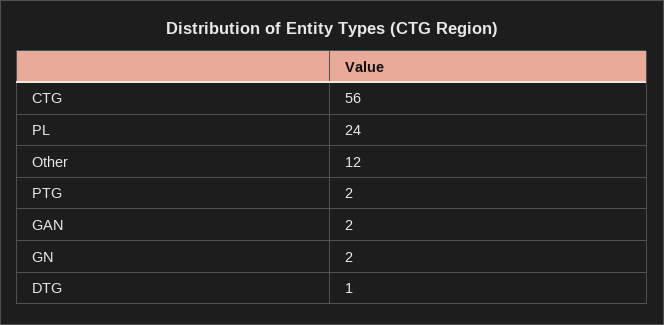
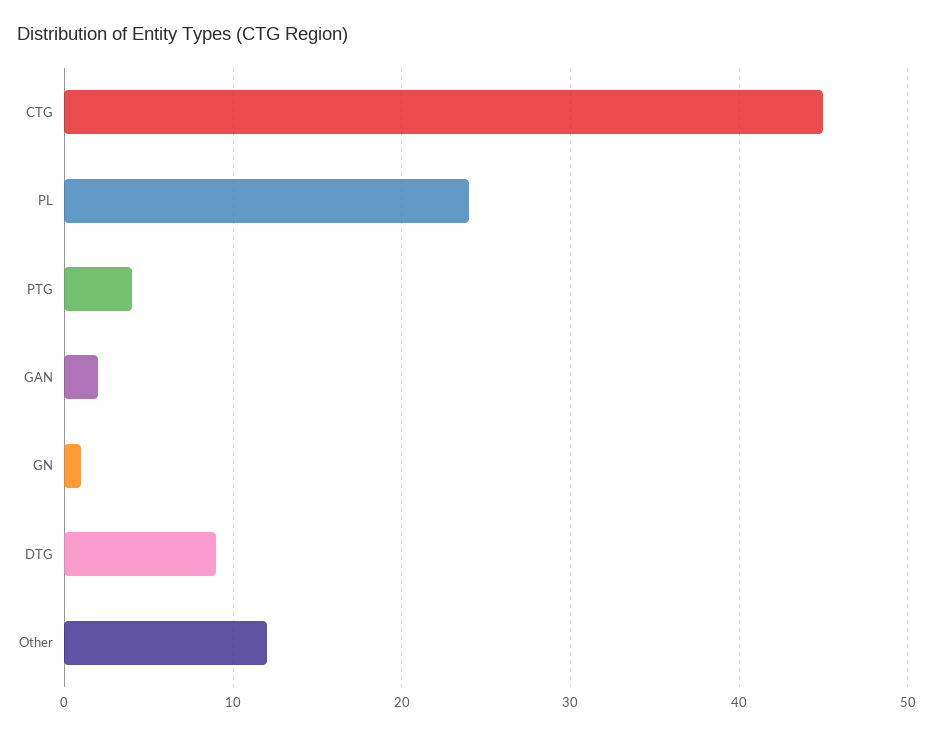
CTG: 56 -> 45
PTG: 2 -> 4
GN: 2 -> 1
DTG: 1 -> 9

